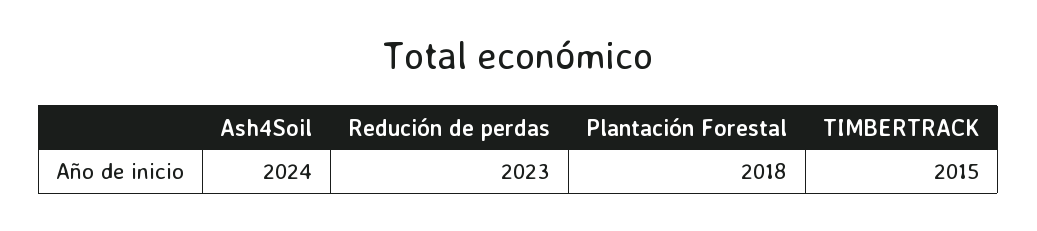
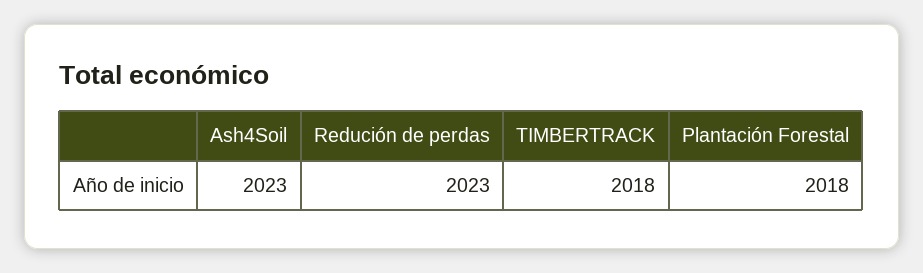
Ash4Soil: 2024 -> 2023
TIMBERTRACK: 2015 -> 2018

